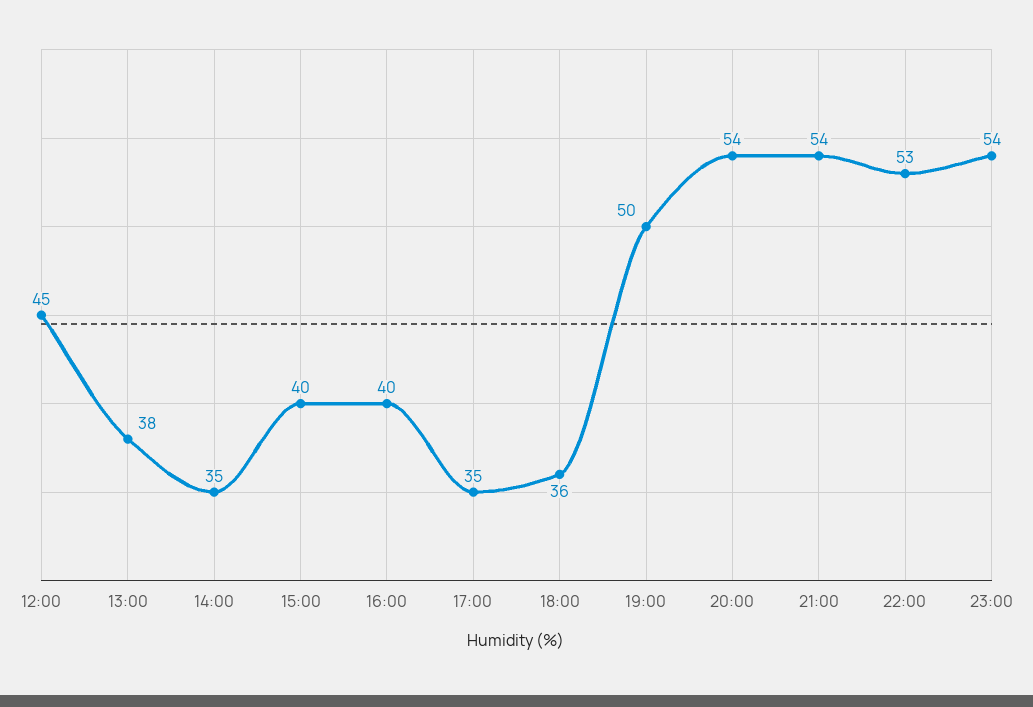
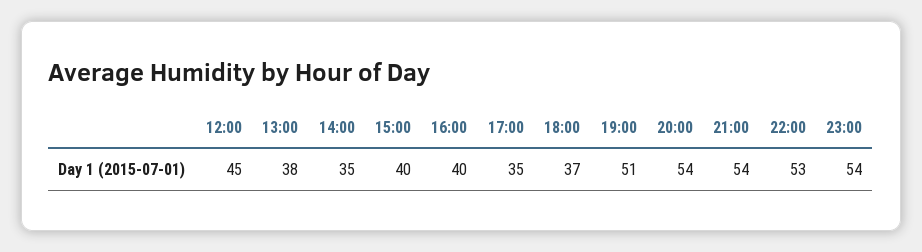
18:00: 36 -> 37
19:00: 50 -> 51

